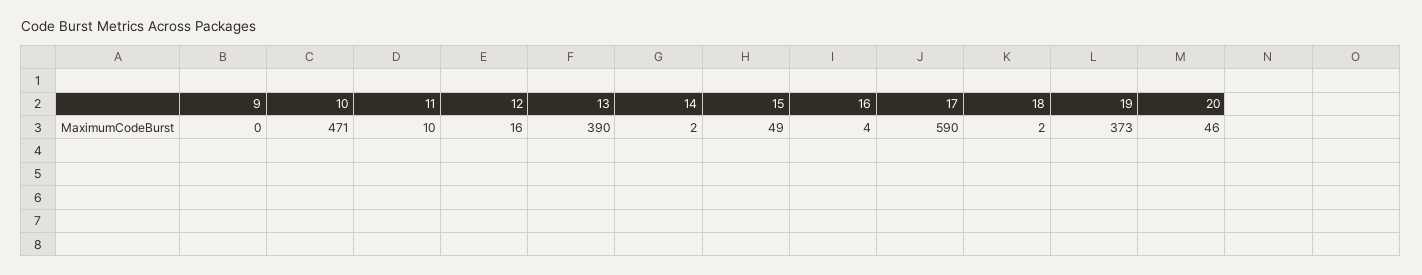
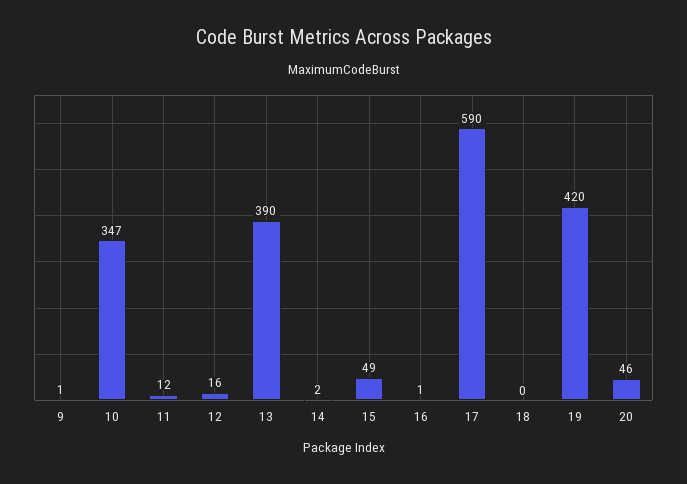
9: 0 -> 1
10: 471 -> 347
11: 10 -> 12
16: 4 -> 1
18: 2 -> 0
19: 373 -> 420

